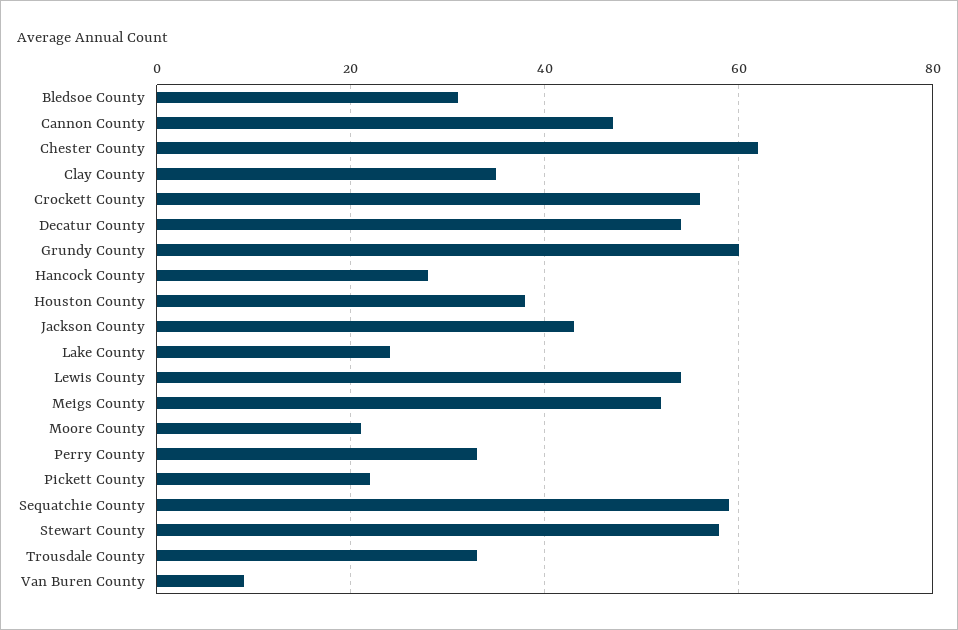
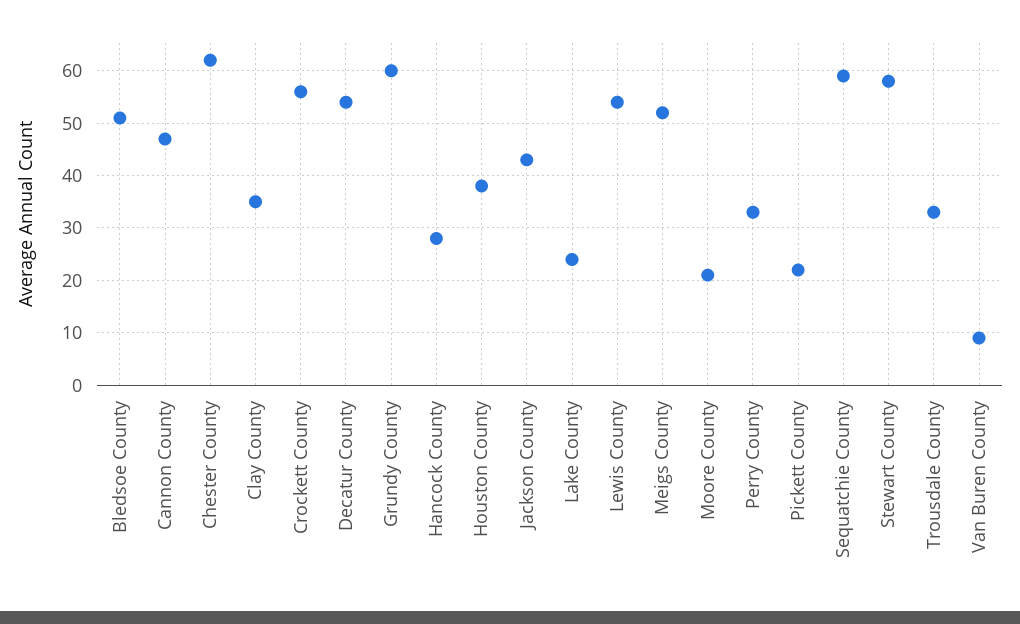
Bledsoe County: 30 -> 50

